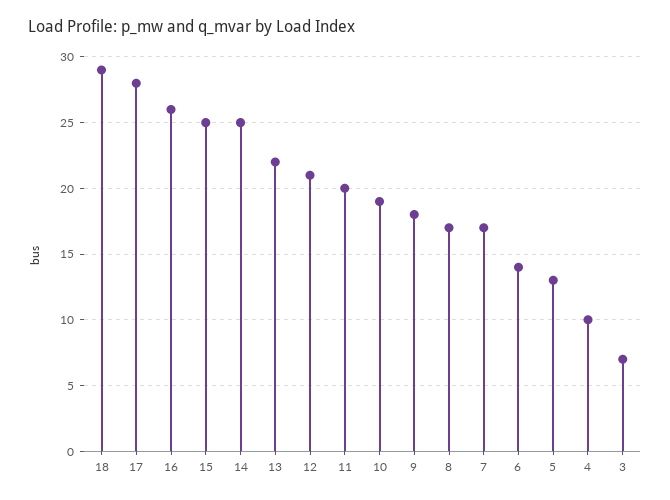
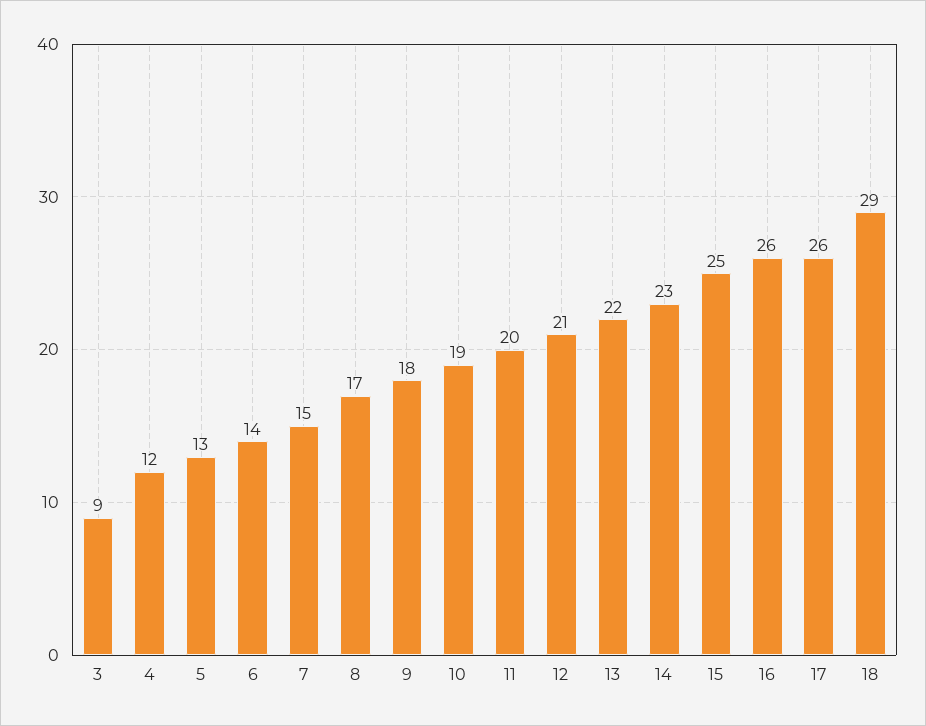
17: 28 -> 26
14: 25 -> 23
7: 17 -> 15
4: 10 -> 12
3: 7 -> 9

